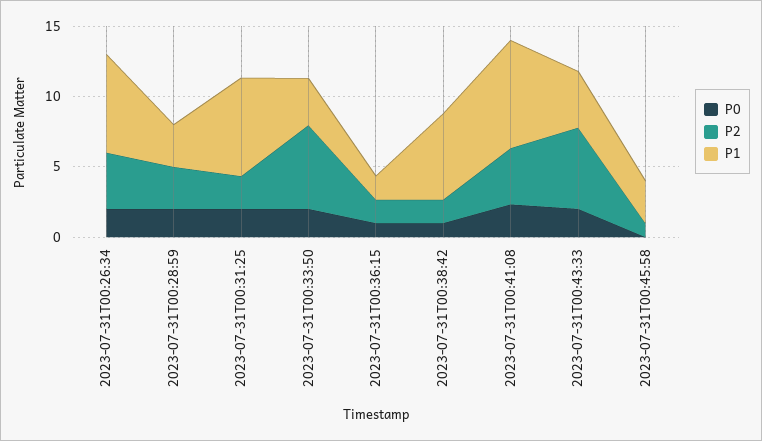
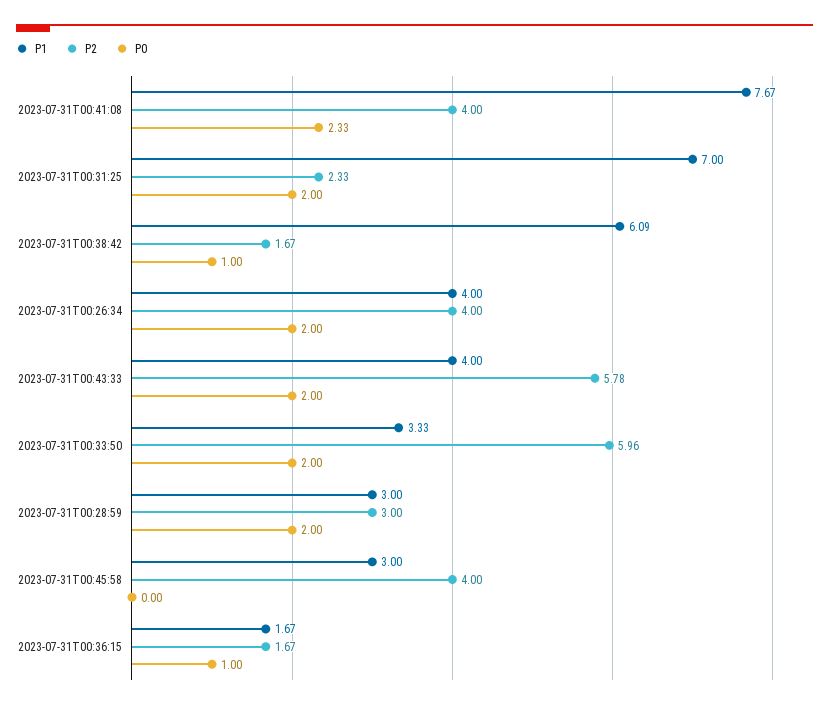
P1, 2023-07-31T00:26:34: 7 -> 4
P2, 2023-07-31T00:45:58: 1 -> 4

